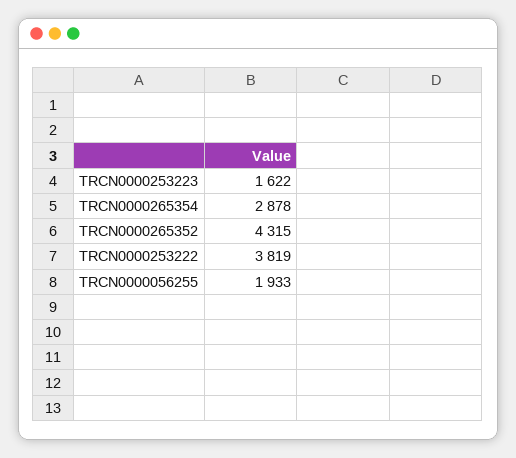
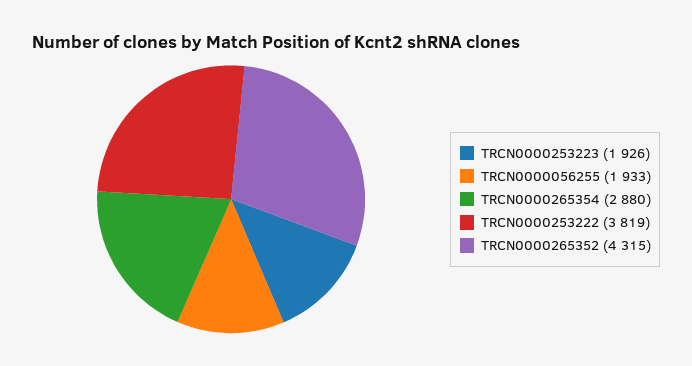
TRCN0000253223: 1622 -> 1926
TRCN0000265354: 2878 -> 2880

